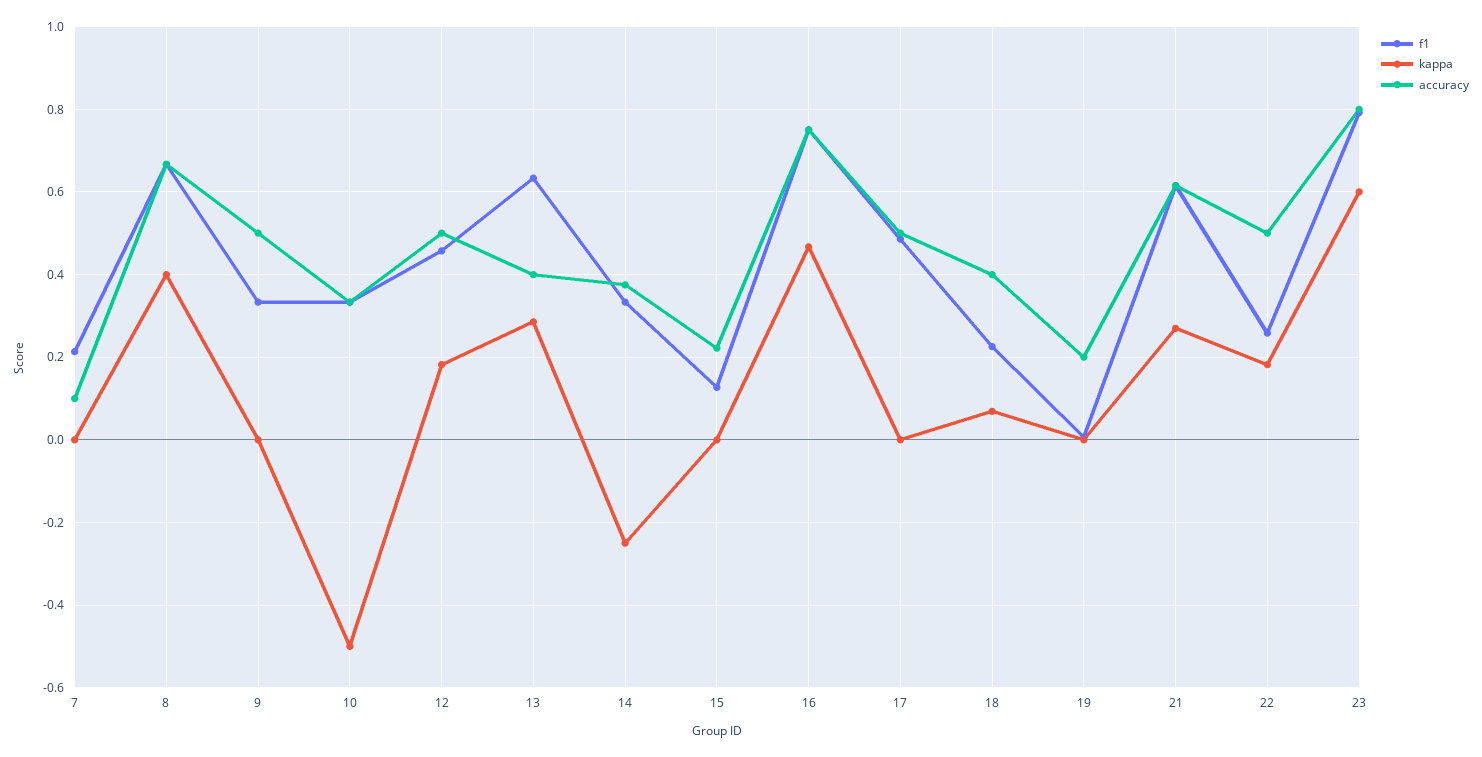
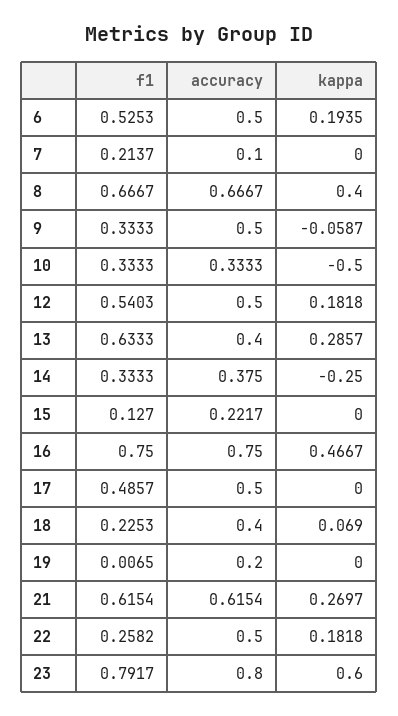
kappa, 9: 0 -> -0.0587
f1, 12: 0.46 -> 0.5403
f1, 6: none -> 0.5253
accuracy, 6: none -> 0.5
kappa, 6: none -> 0.1935

